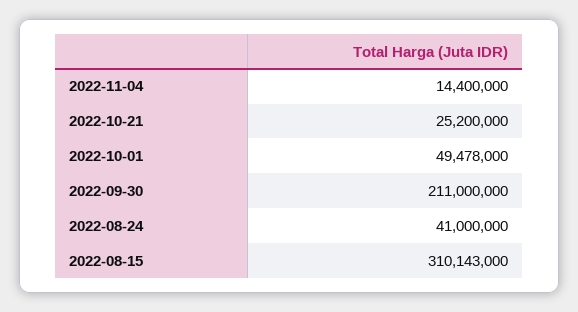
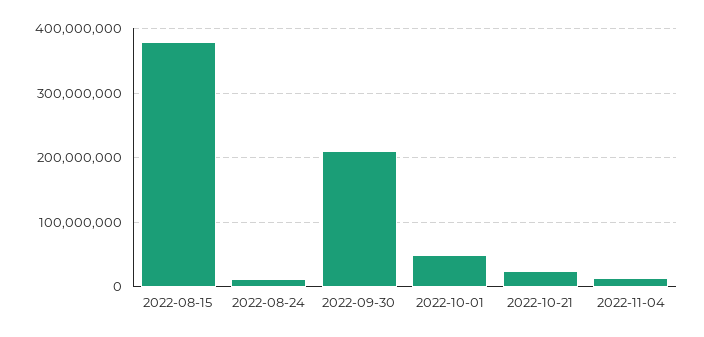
2022-08-24: 41000000 -> 10000000
2022-08-15: 310143000 -> 380000000

